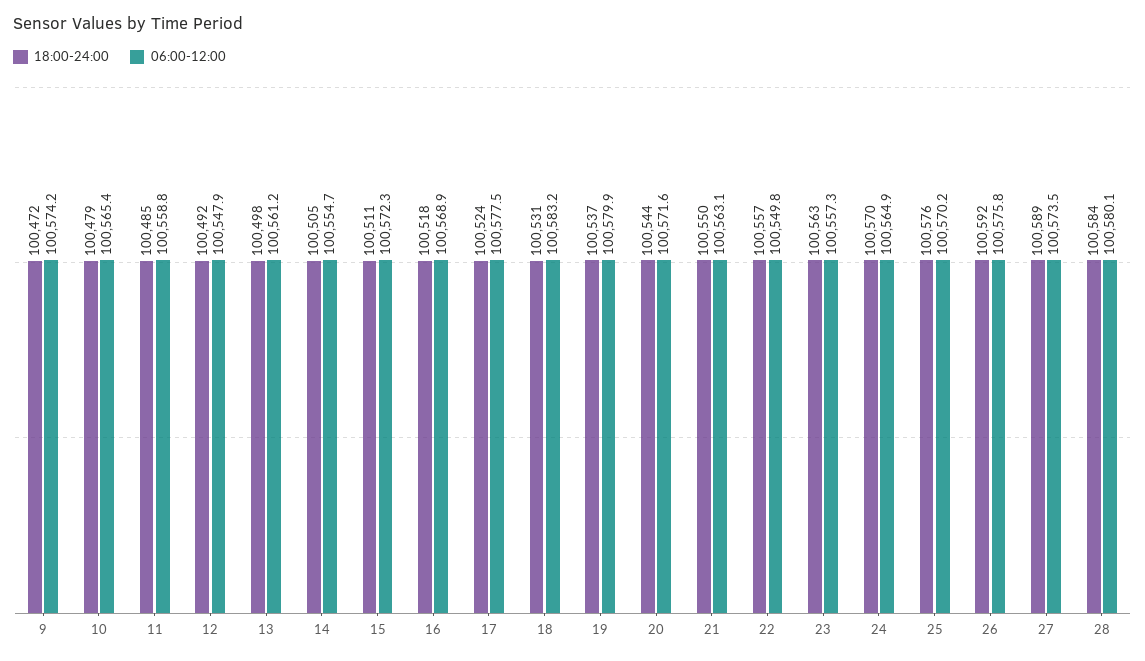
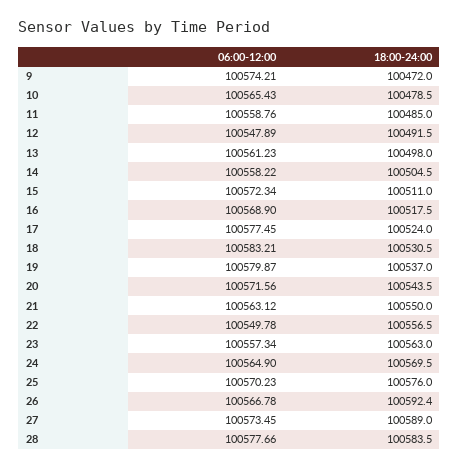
06:00-12:00, 14: 100554.7 -> 100558.22
06:00-12:00, 26: 100575.8 -> 100566.78
06:00-12:00, 28: 100580.1 -> 100577.66

